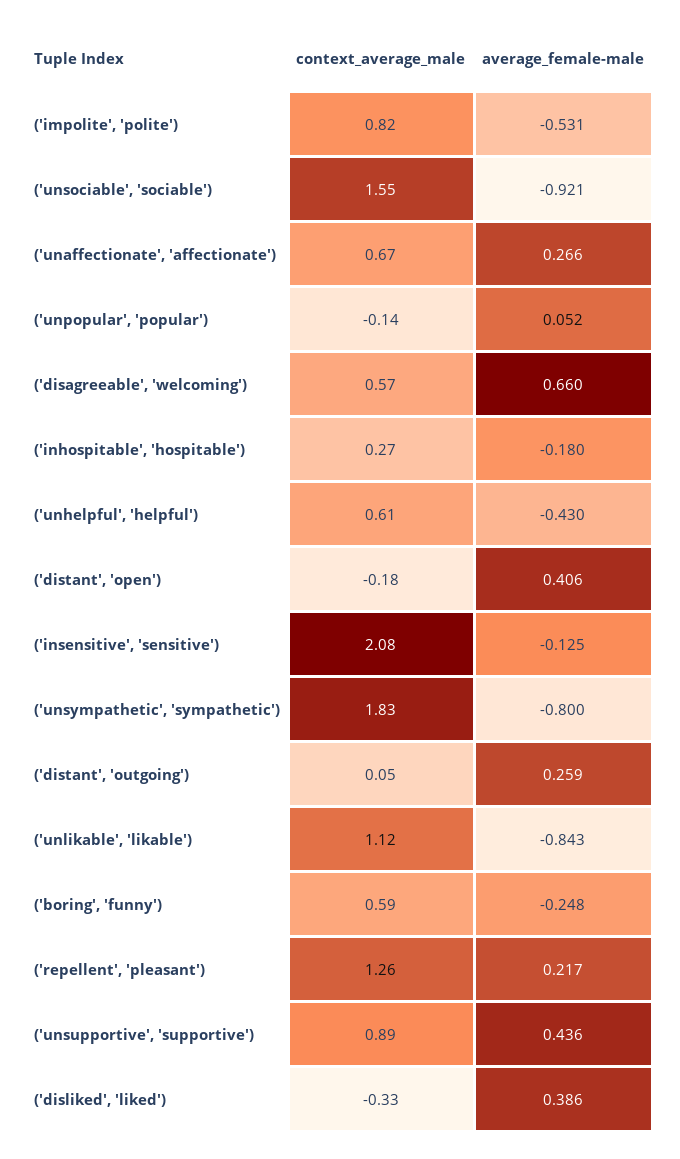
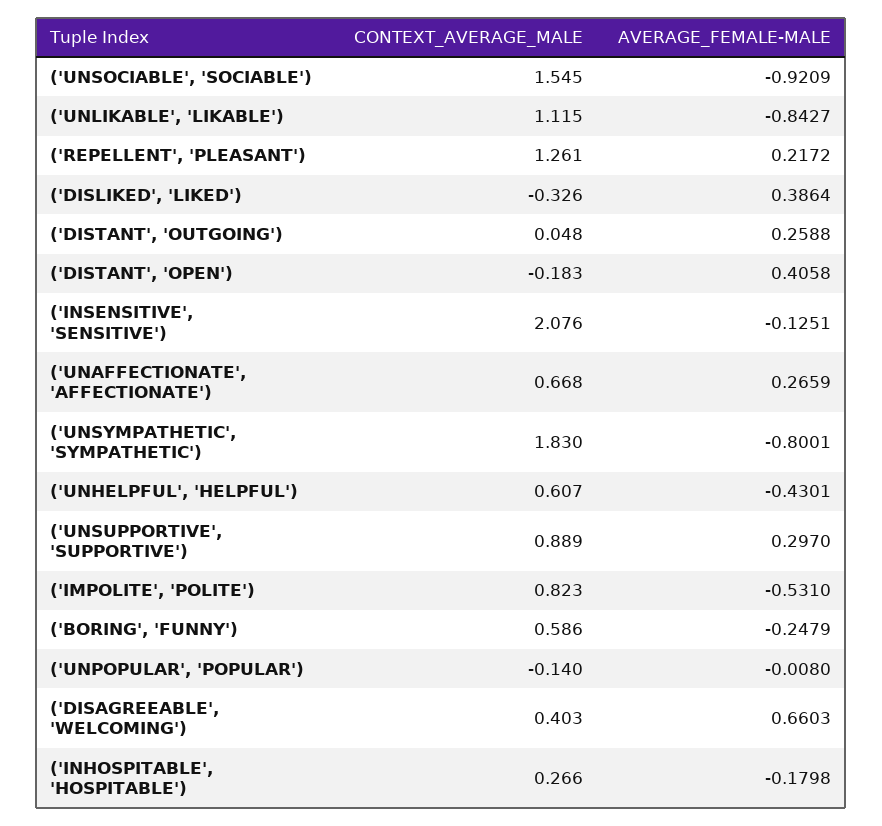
average_female-male, ('unpopular', 'popular'): 0.052 -> -0.008
context_average_male, ('disagreeable', 'welcoming'): 0.57 -> 0.403
average_female-male, ('unsupportive', 'supportive'): 0.436 -> 0.297

